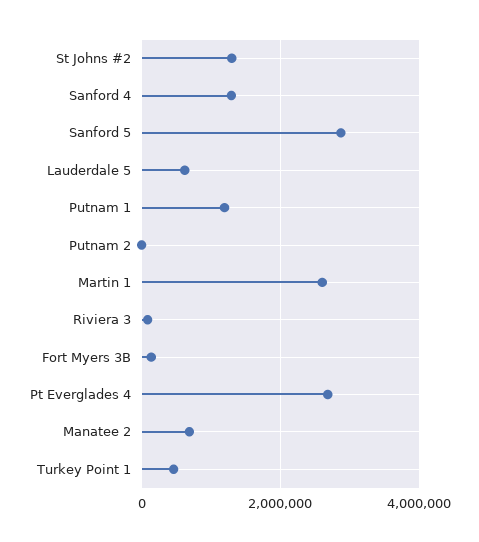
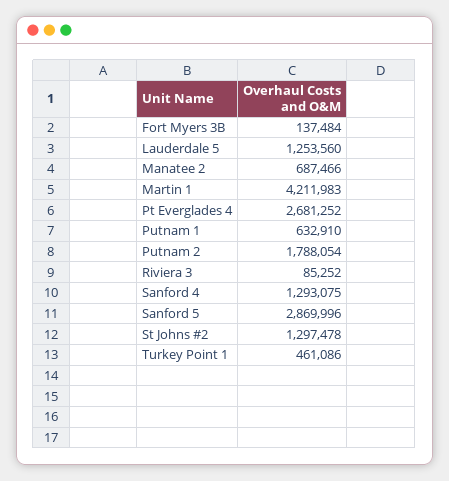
Lauderdale 5: 600000 -> 1253560
Putnam 1: 1200000 -> 632910
Putnam 2: 0 -> 1788054
Martin 1: 2600000 -> 4211983

